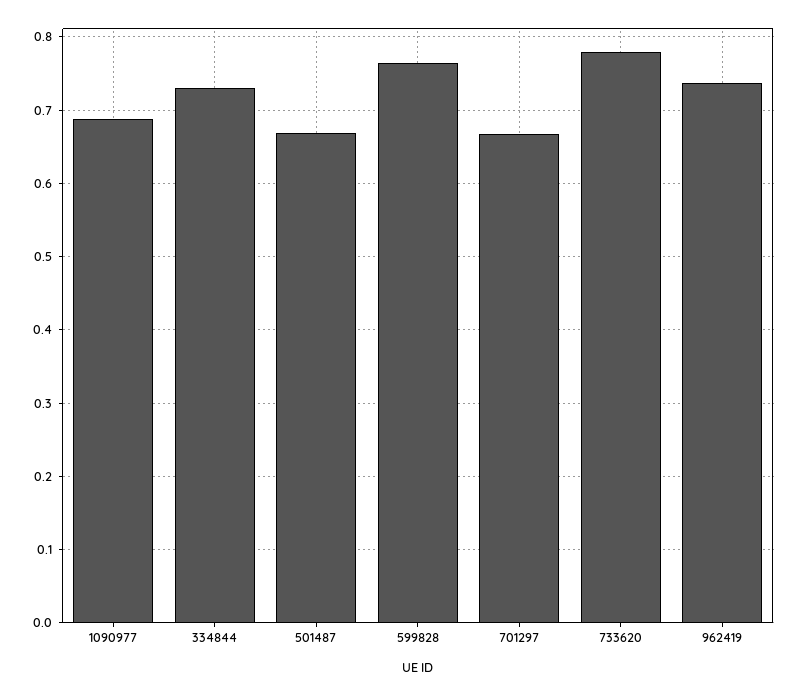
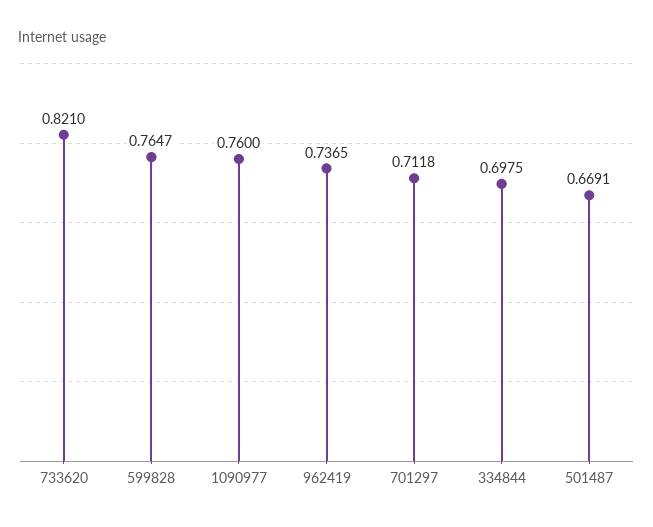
1090977: 0.69 -> 0.76
334844: 0.73 -> 0.6975
701297: 0.67 -> 0.7118
733620: 0.78 -> 0.821

